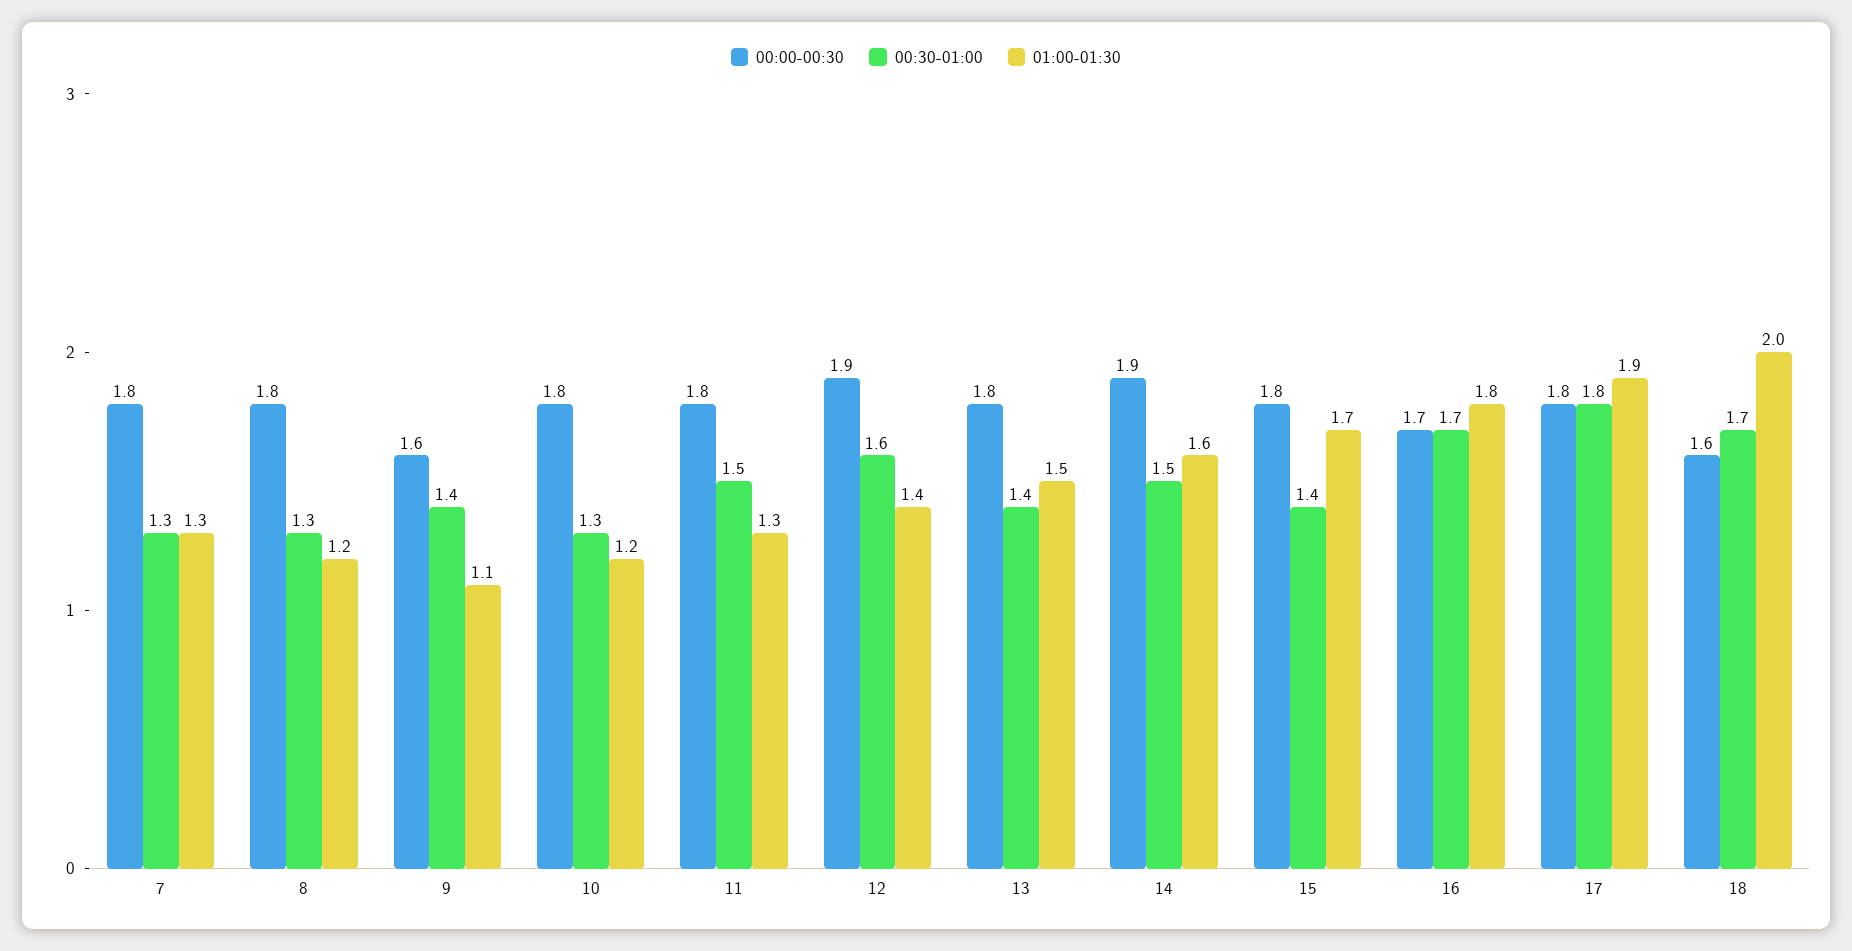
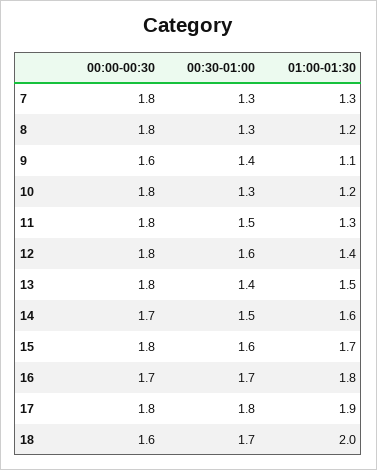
00:00-00:30, 12: 1.9 -> 1.8
00:00-00:30, 14: 1.9 -> 1.7
00:30-01:00, 15: 1.4 -> 1.6

